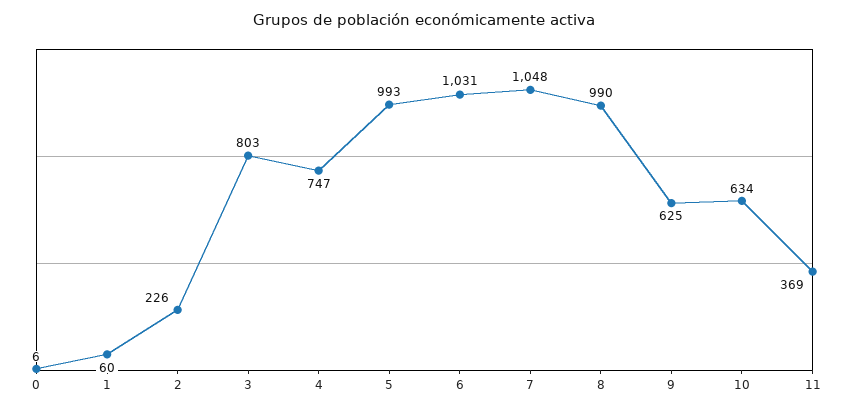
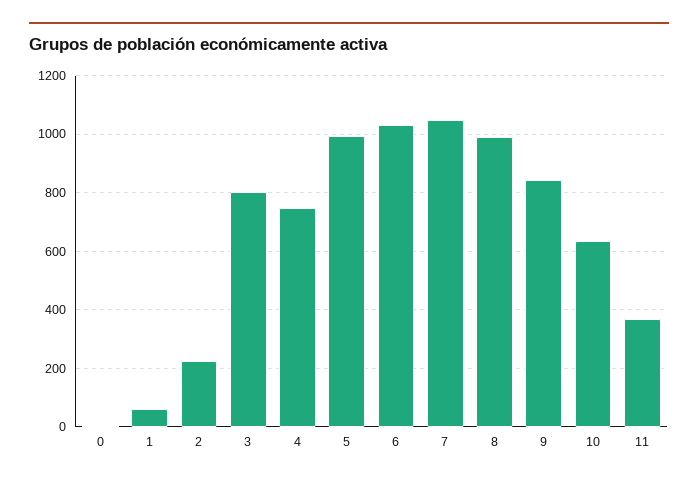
9: 625 -> 850

